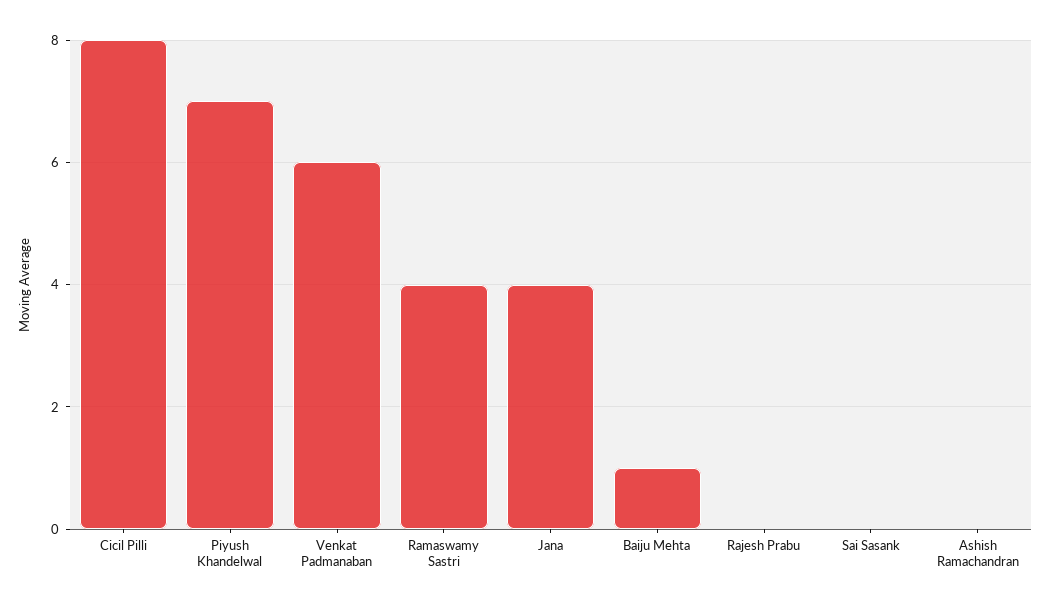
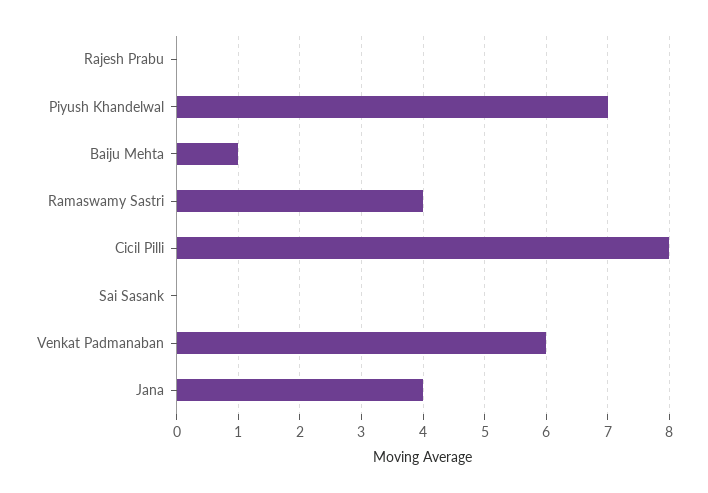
Ashish Ramachandran: 0 -> none

